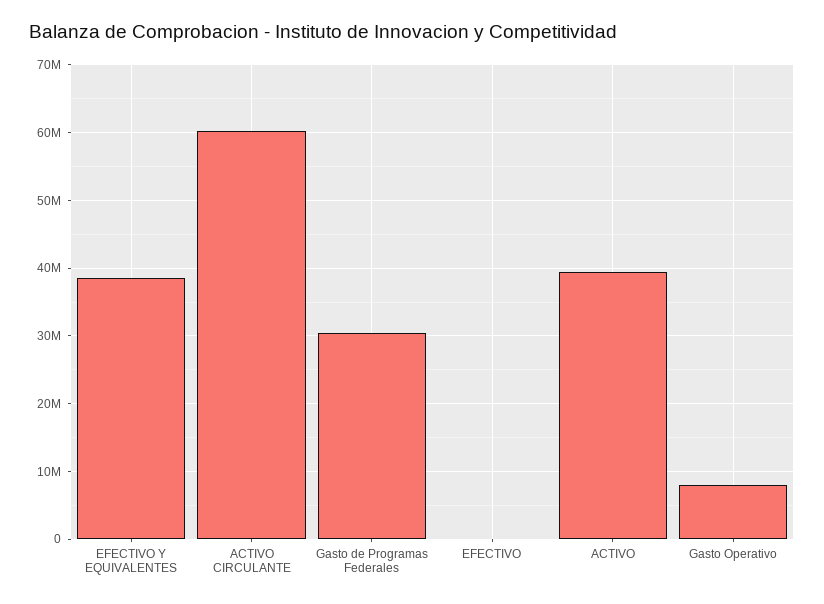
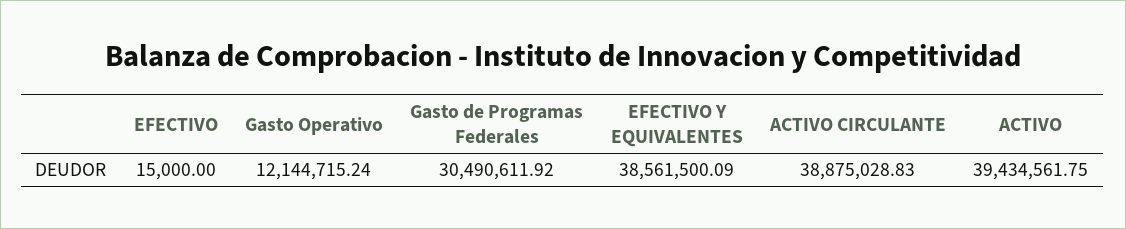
ACTIVO CIRCULANTE: 60000000 -> 38875028.83
Gasto Operativo: 8000000 -> 12144715.24

